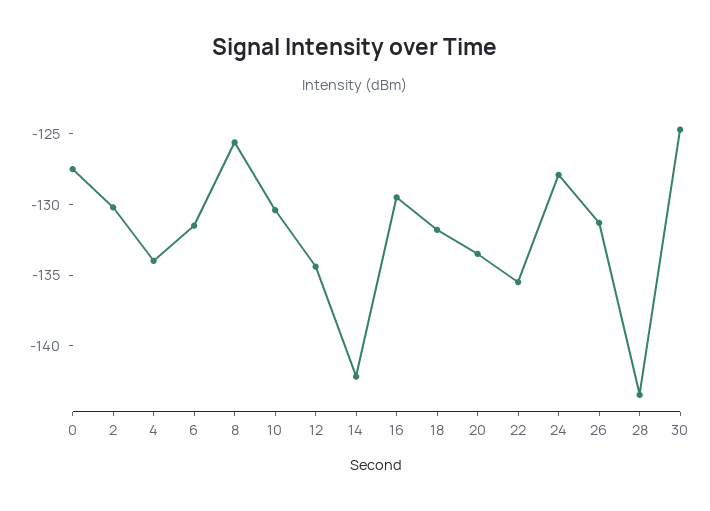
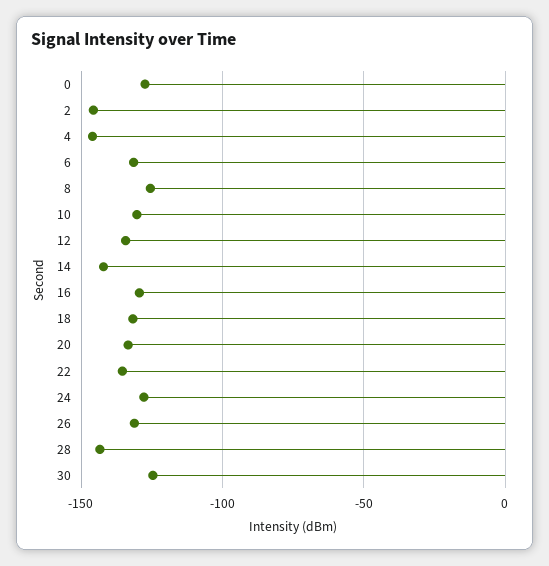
2: -130 -> -145
4: -134 -> -145

